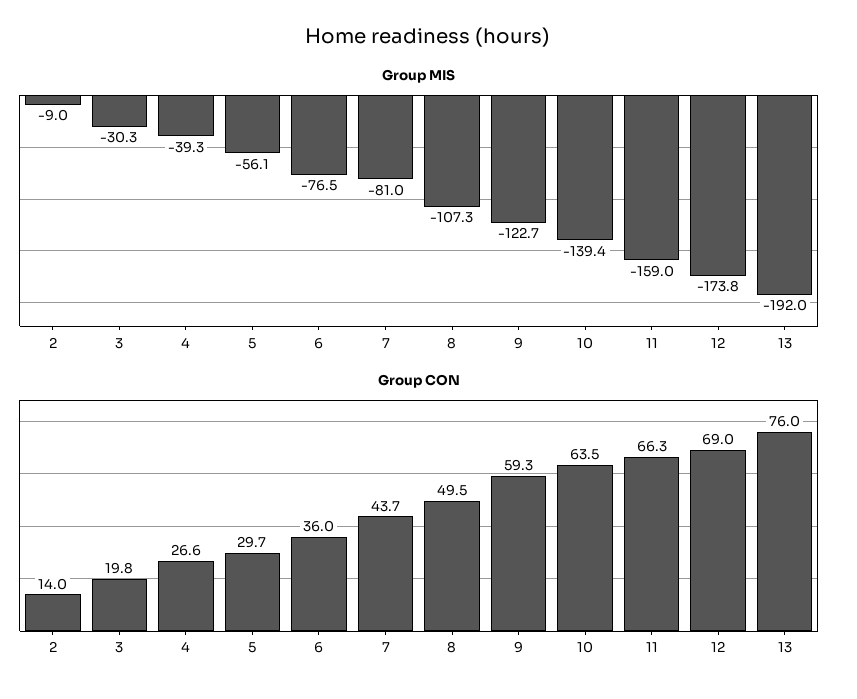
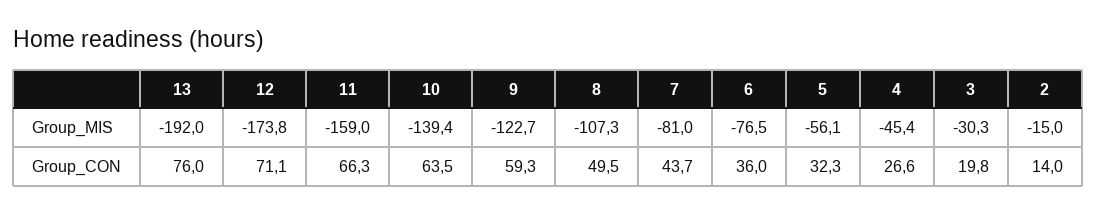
Group MIS, 2: -9 -> -15
Group MIS, 4: -39.3 -> -45.4
Group CON, 5: 29.7 -> 32.3
Group CON, 12: 69 -> 71.1

